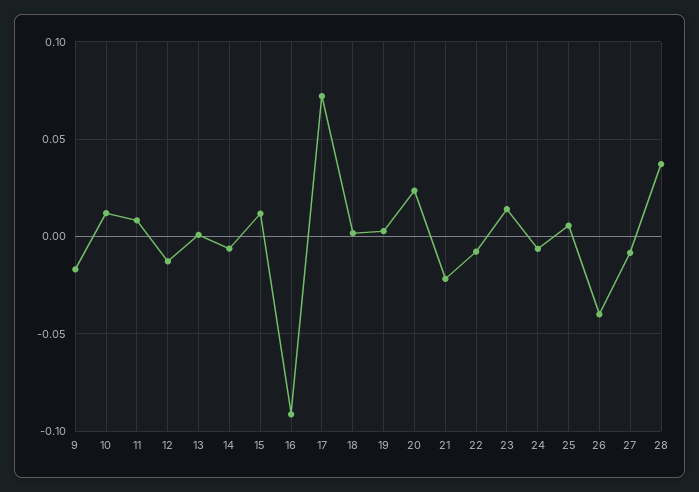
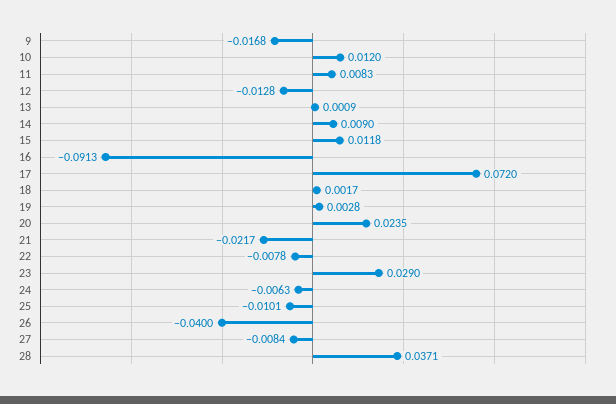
14: -0.005 -> 0.009
23: 0.015 -> 0.029
25: 0.005 -> -0.0101

